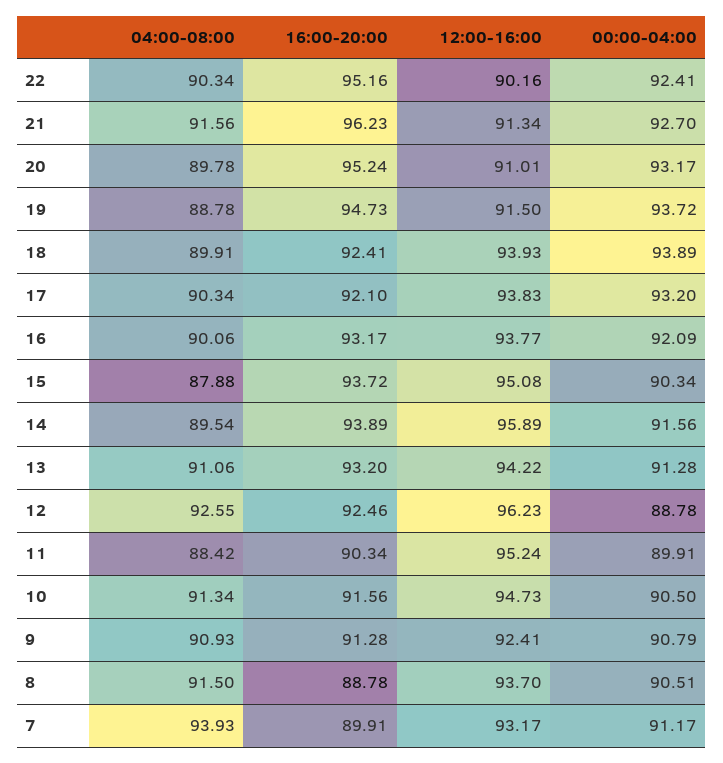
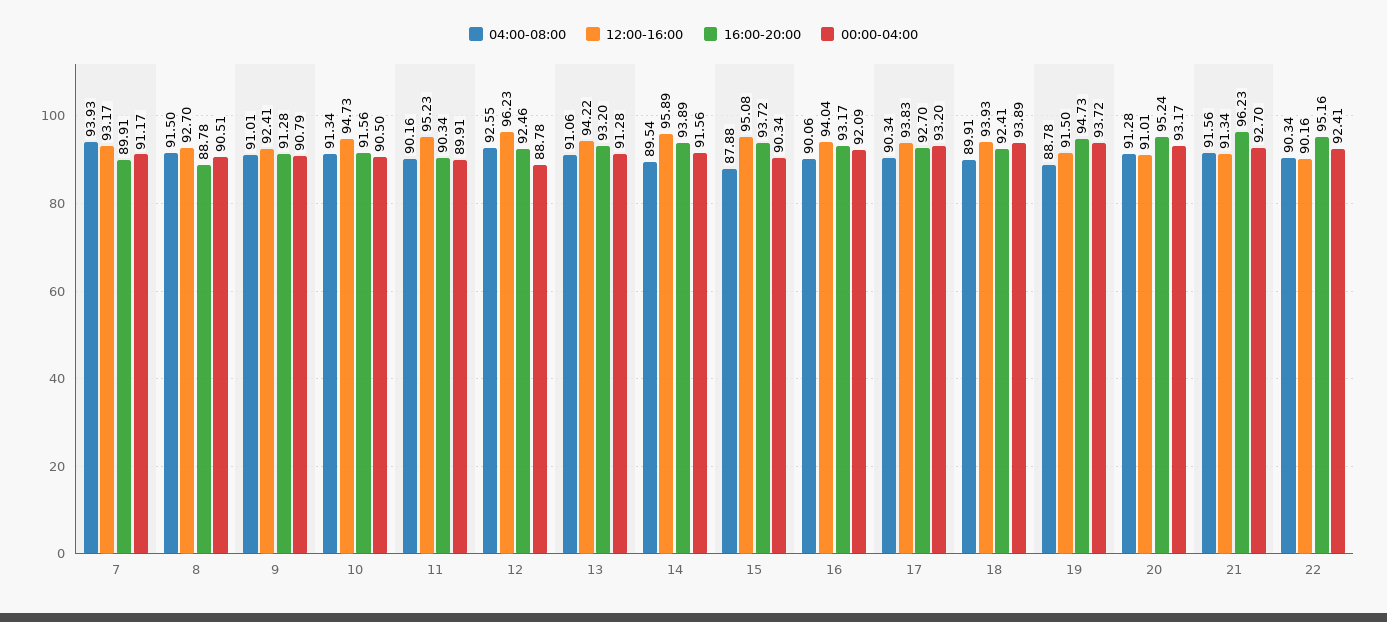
04:00-08:00, 20: 89.78 -> 91.28
16:00-20:00, 17: 92.1 -> 92.7
12:00-16:00, 16: 93.77 -> 94.04
04:00-08:00, 11: 88.42 -> 90.16
12:00-16:00, 11: 95.24 -> 95.23
04:00-08:00, 9: 90.93 -> 91.01
12:00-16:00, 8: 93.7 -> 92.7

